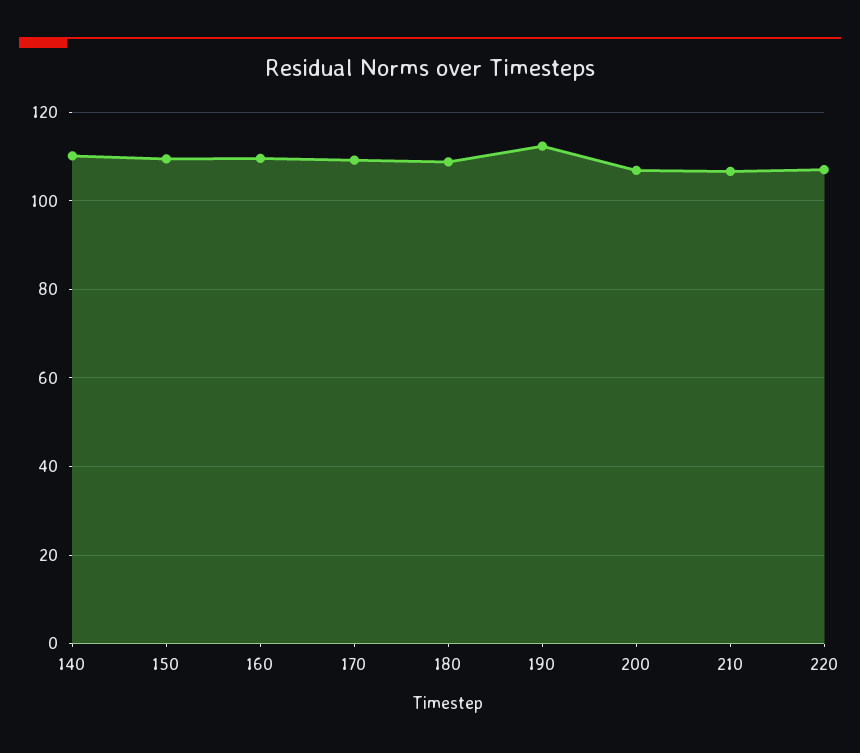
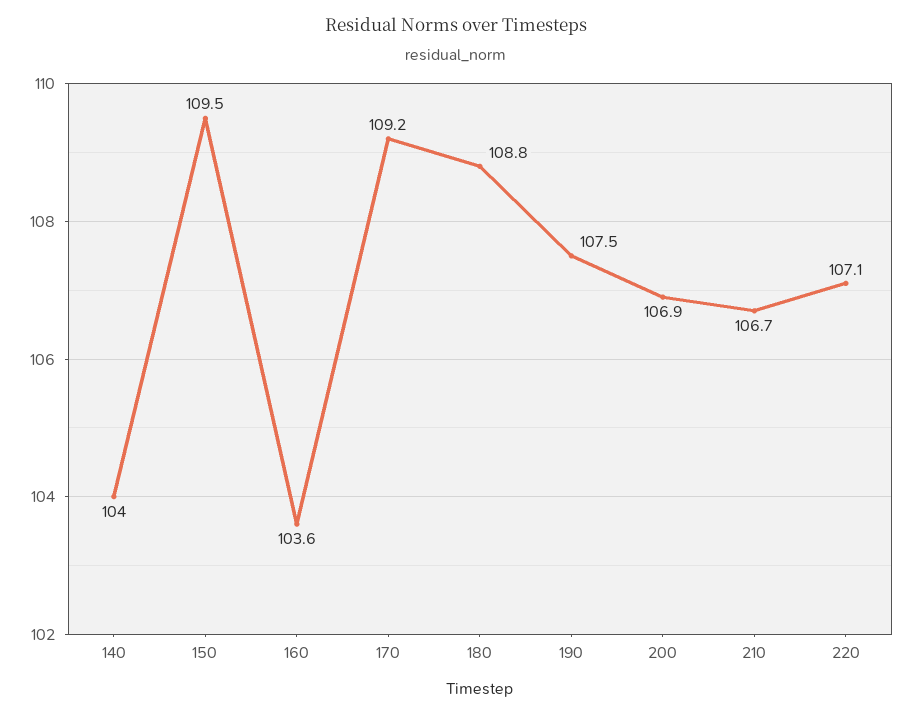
140: 110 -> 104
160: 110 -> 103.6
190: 112 -> 107.5

